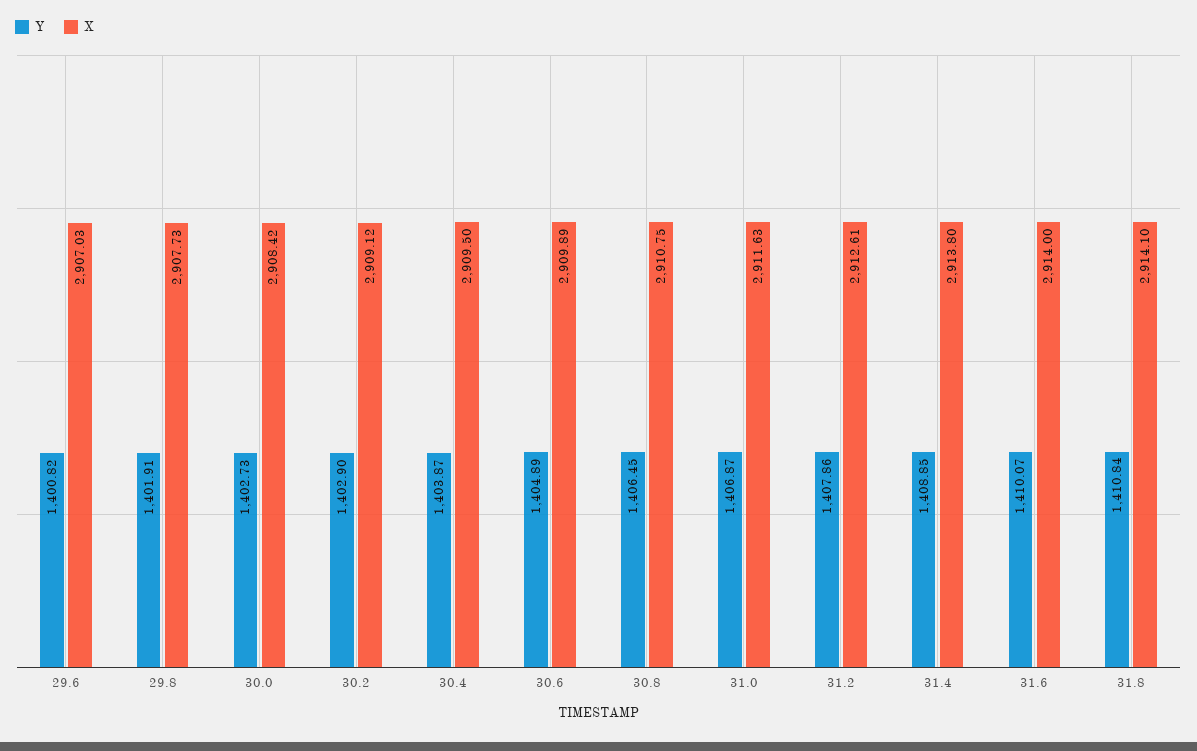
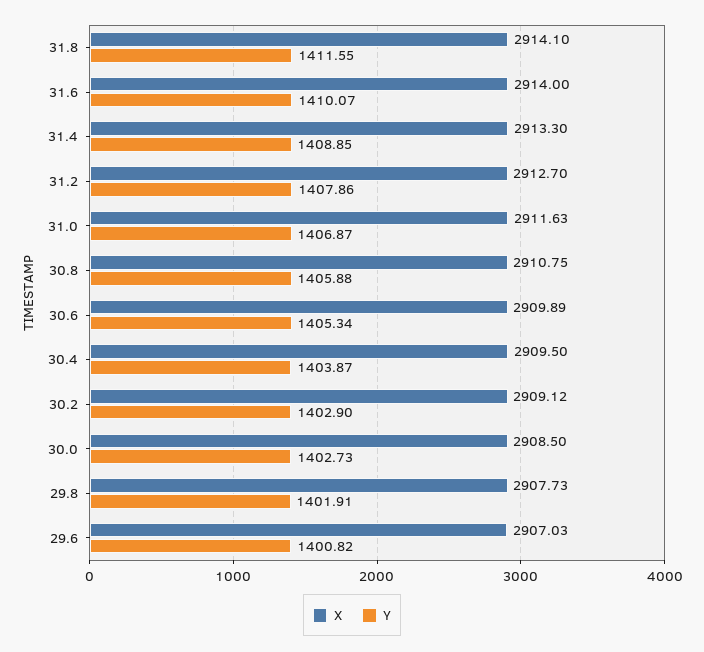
X, 30.0: 2908.42 -> 2908.5
Y, 30.6: 1404.89 -> 1405.34
Y, 30.8: 1406.45 -> 1405.88
X, 31.2: 2912.61 -> 2912.7
X, 31.4: 2913.8 -> 2913.3
Y, 31.8: 1410.84 -> 1411.55

